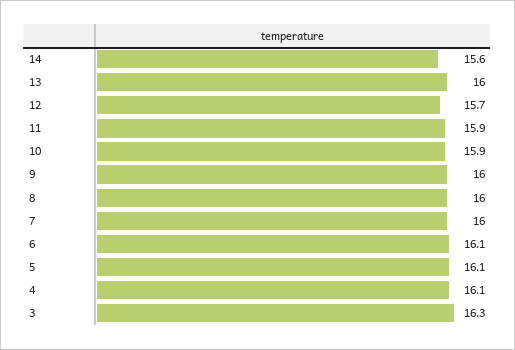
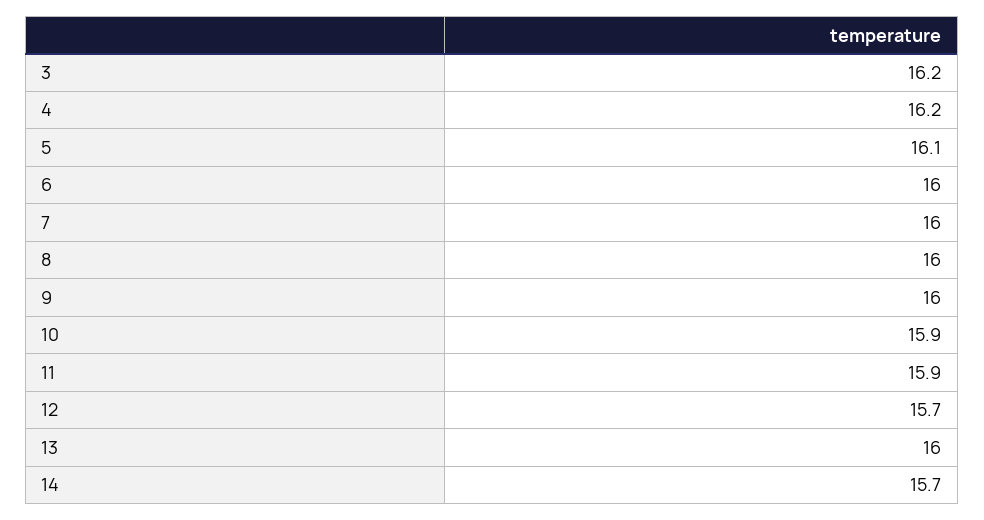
14: 15.6 -> 15.7
6: 16.1 -> 16
4: 16.1 -> 16.2
3: 16.3 -> 16.2

